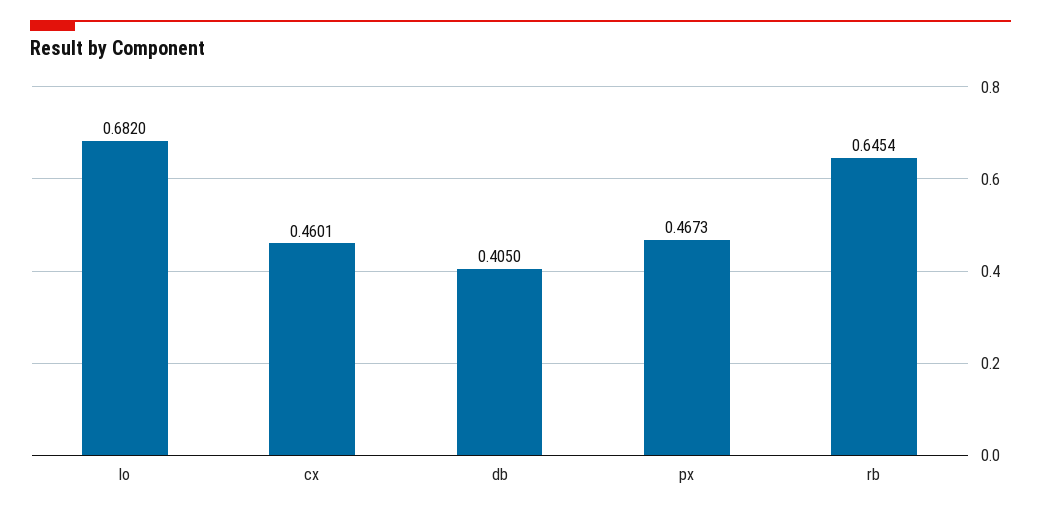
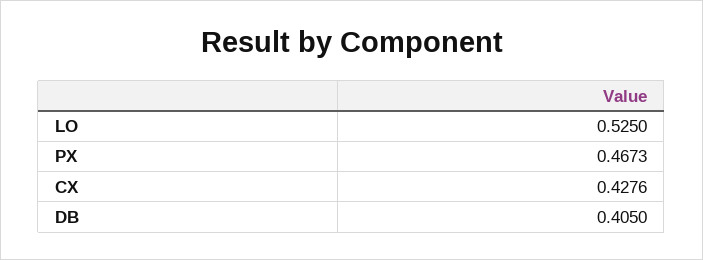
lo: 0.682 -> 0.525
cx: 0.4601 -> 0.4276
rb: 0.6454 -> none

